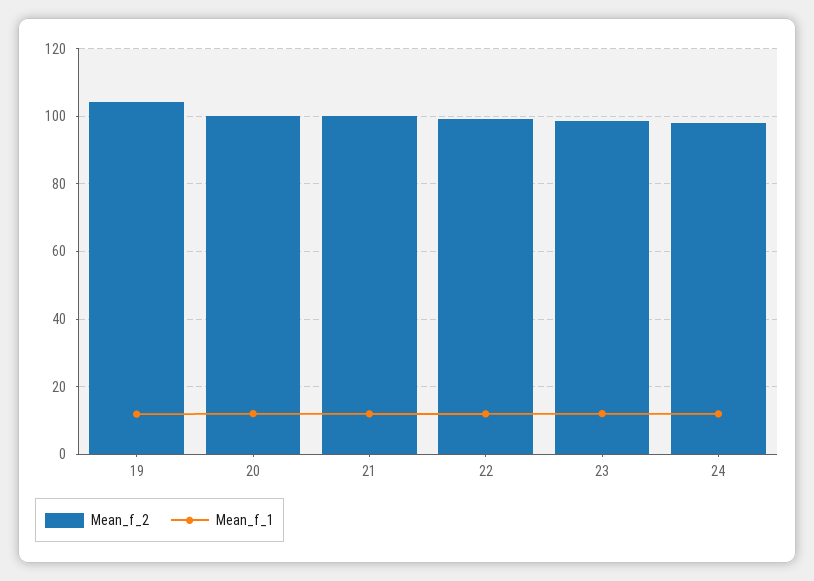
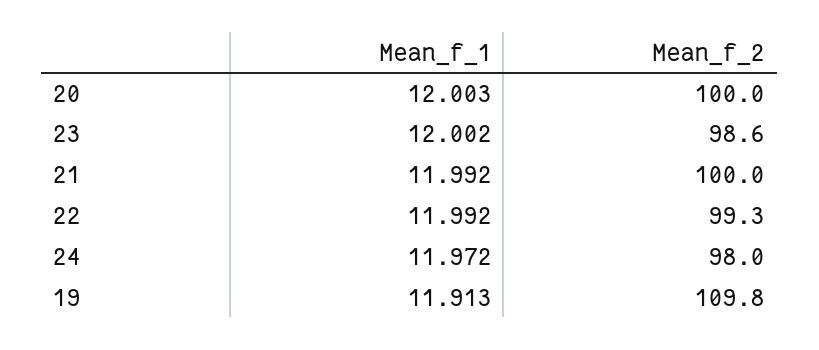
Mean_f_2, 19: 104 -> 109.8

